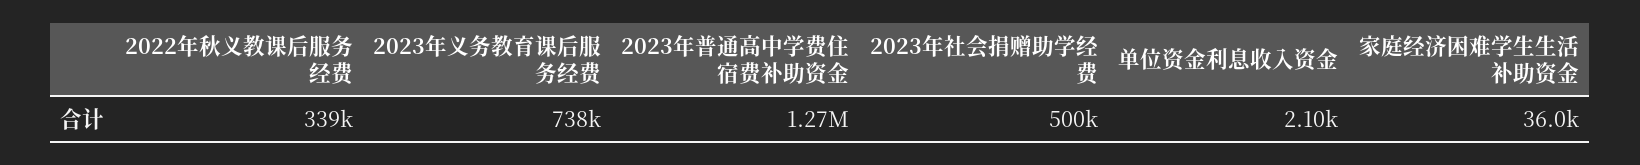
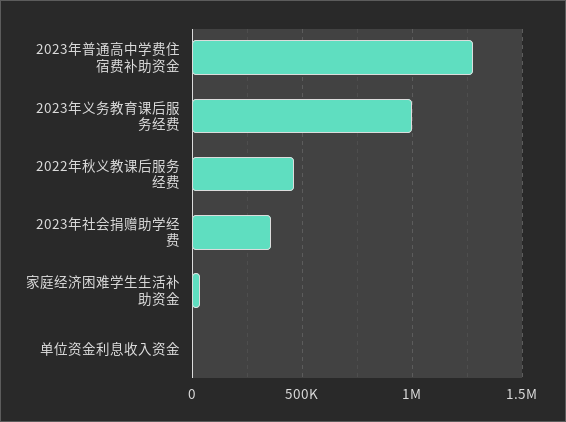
2022年秋义教课后服务经费: 339000 -> 450000
2023年义务教育课后服务经费: 738000 -> 1000000
2023年社会捐赠助学经费: 500000 -> 350000

